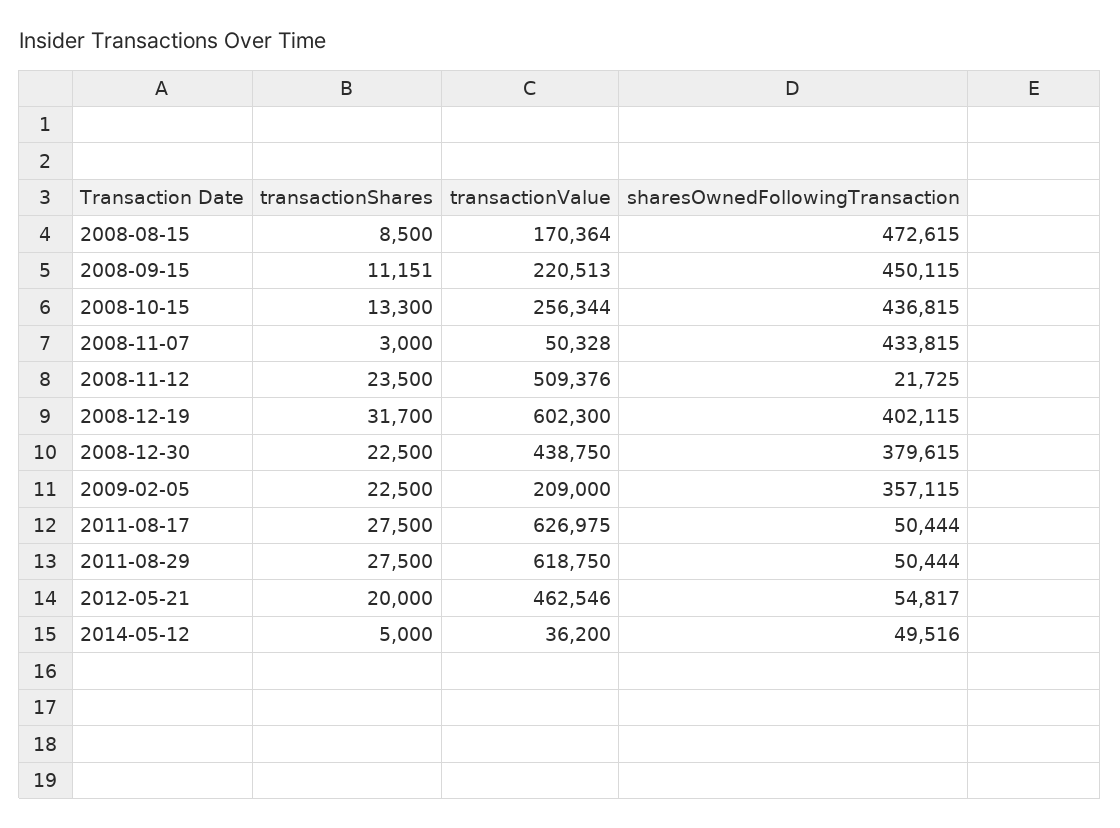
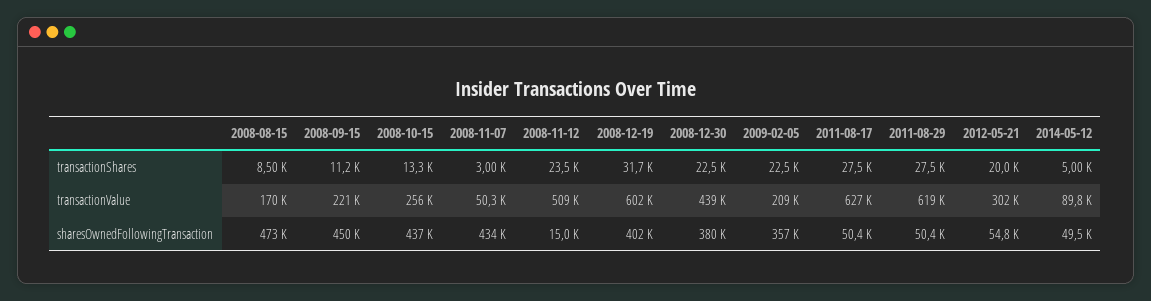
sharesOwnedFollowingTransaction, 2008-11-12: 21725 -> 15000
transactionValue, 2012-05-21: 462546 -> 302000
transactionValue, 2014-05-12: 36200 -> 89800

